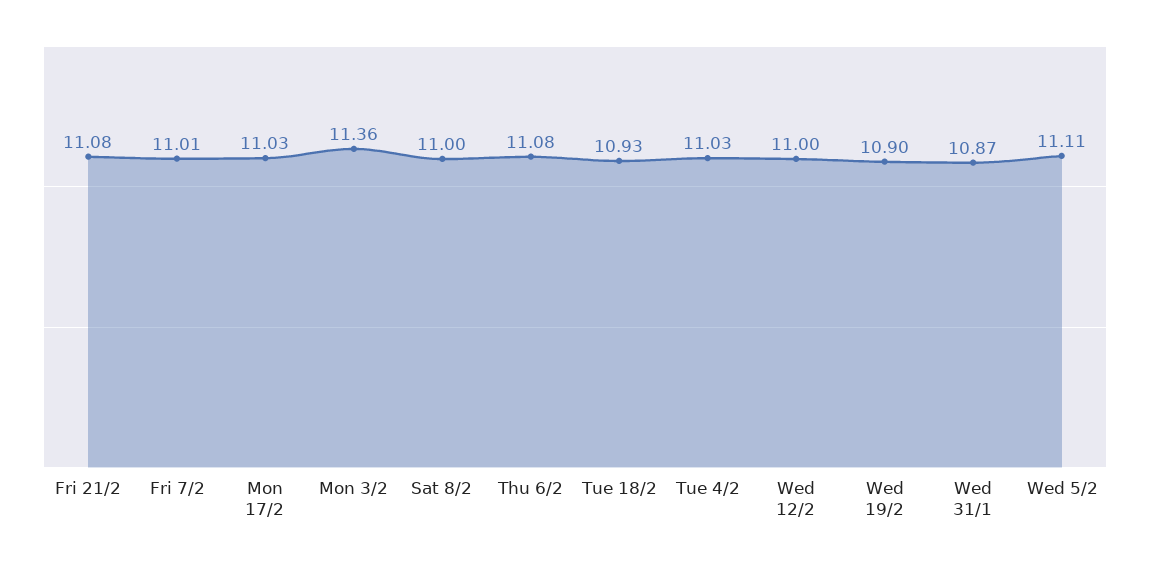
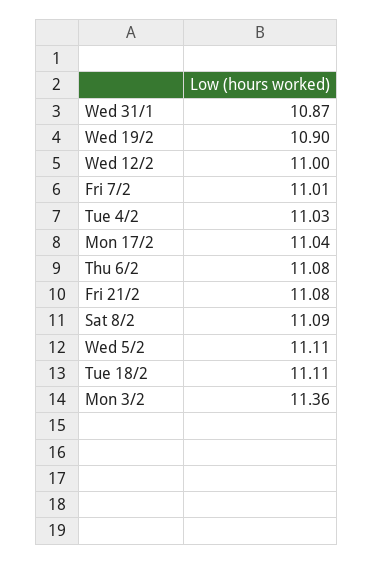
Mon 17/2: 11.03 -> 11.04
Sat 8/2: 11 -> 11.09
Tue 18/2: 10.93 -> 11.11

